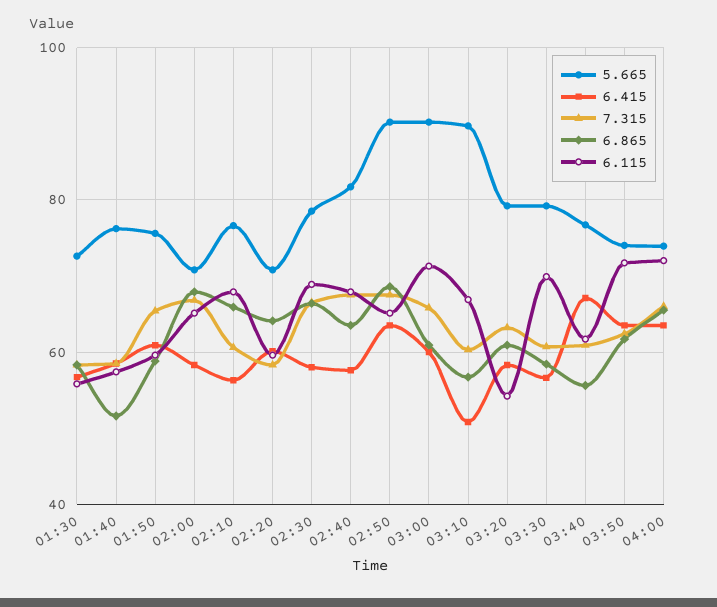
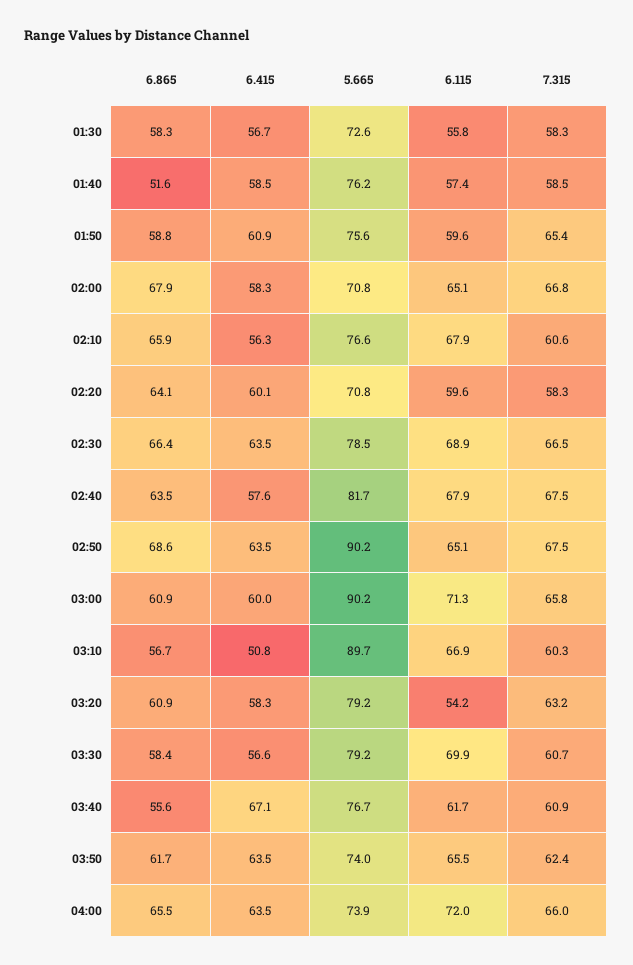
6.415, 02:30: 58 -> 63.5
6.115, 03:50: 72 -> 65.5

